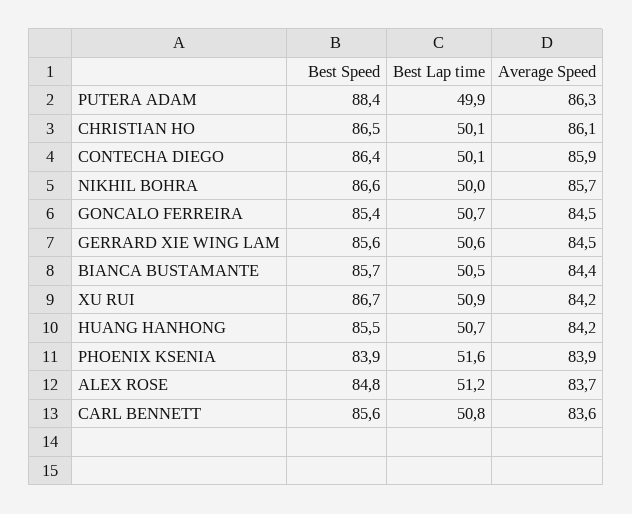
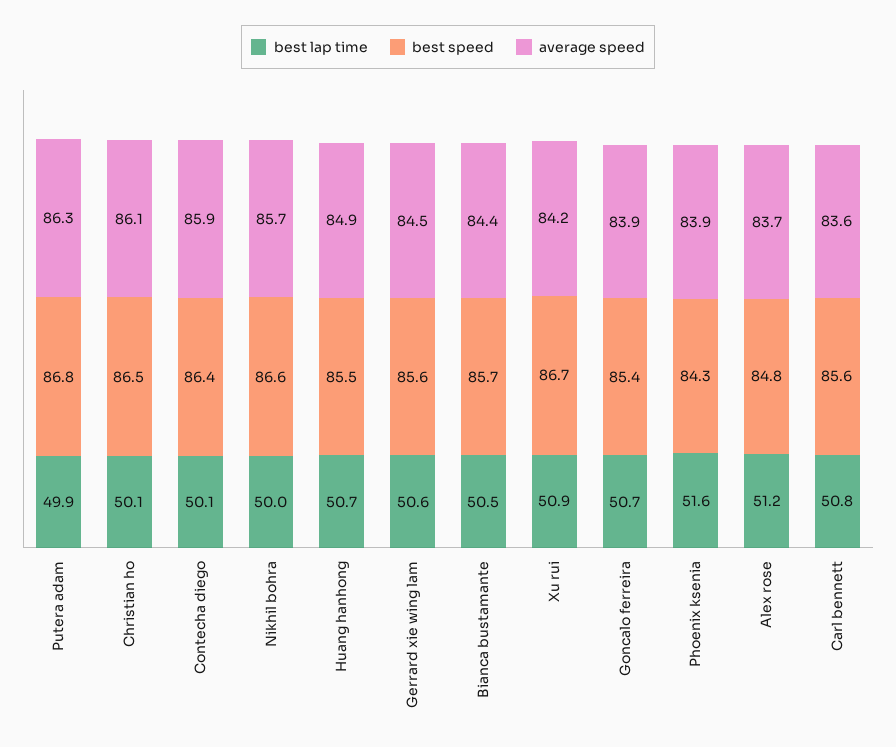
Best Speed, PUTERA ADAM: 88.4 -> 86.8
Average Speed, GONCALO FERREIRA: 84.5 -> 83.9
Average Speed, HUANG HANHONG: 84.2 -> 84.9
Best Speed, PHOENIX KSENIA: 83.9 -> 84.3

